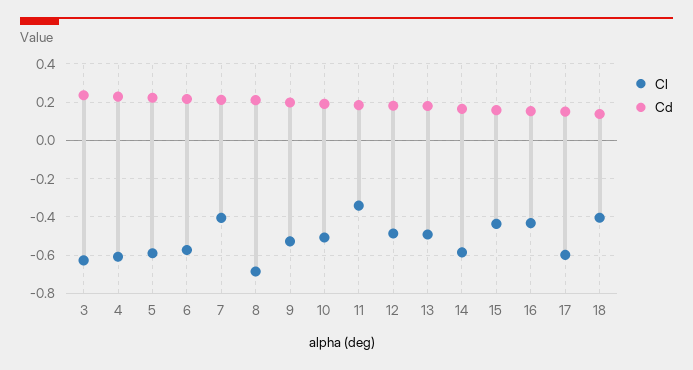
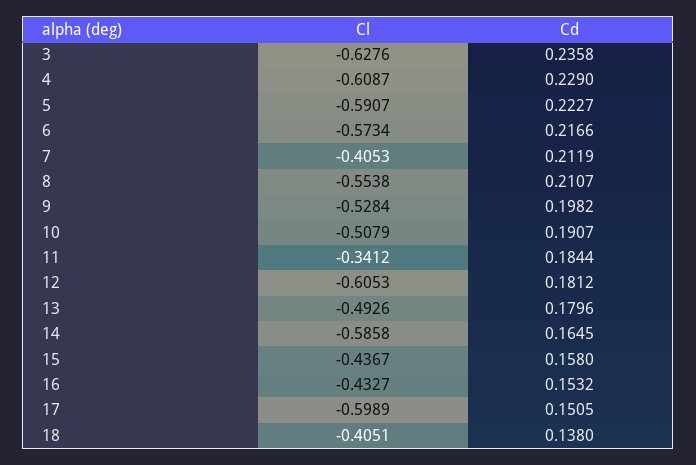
Cl, 8: -0.7 -> -0.5538
Cl, 12: -0.5 -> -0.6053

